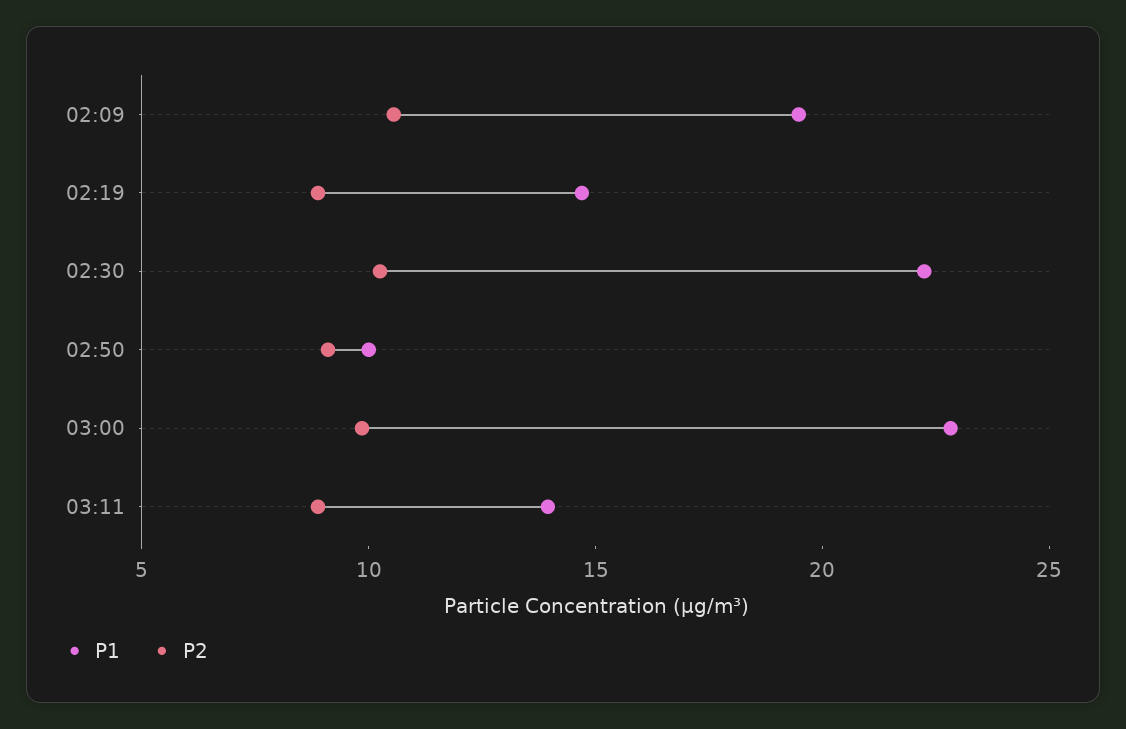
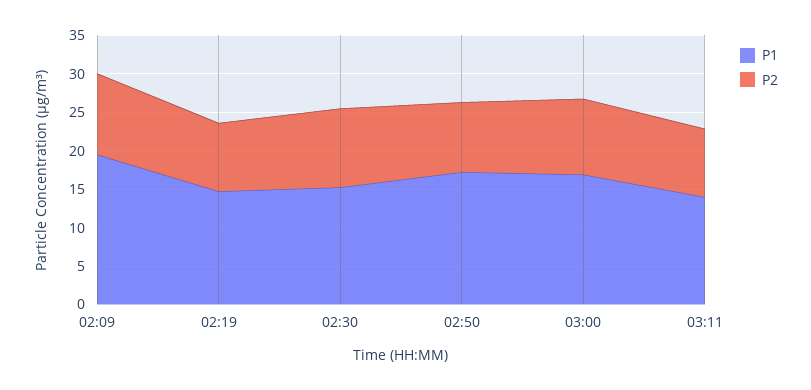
P1, 02:30: 22 -> 15
P1, 02:50: 10 -> 17.5
P1, 03:00: 23 -> 17.5

